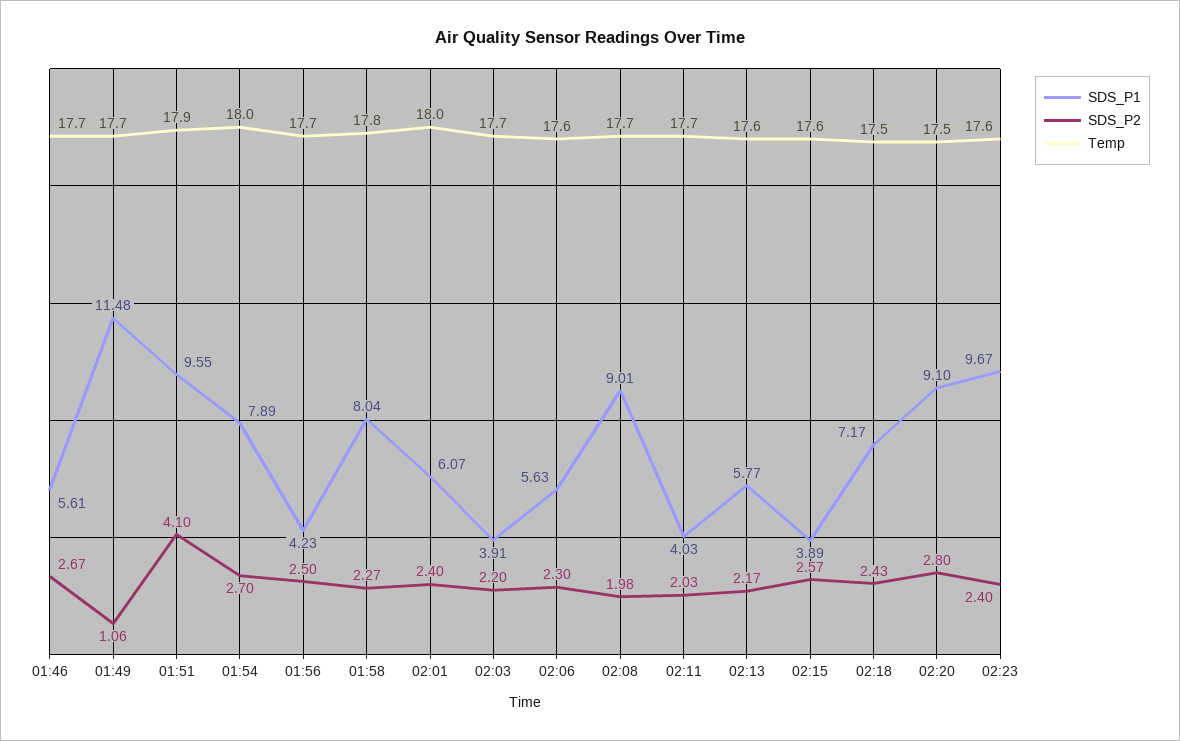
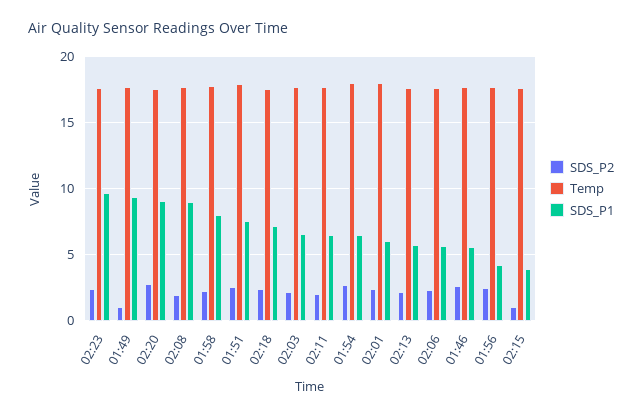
SDS_P1, 01:49: 11.48 -> 9.5
SDS_P1, 01:51: 9.55 -> 7.5
SDS_P2, 01:51: 4.1 -> 2.5
SDS_P1, 01:54: 7.89 -> 6.5
SDS_P1, 02:03: 3.91 -> 6.5
SDS_P1, 02:11: 4.03 -> 6.5
SDS_P2, 02:15: 2.57 -> 1

